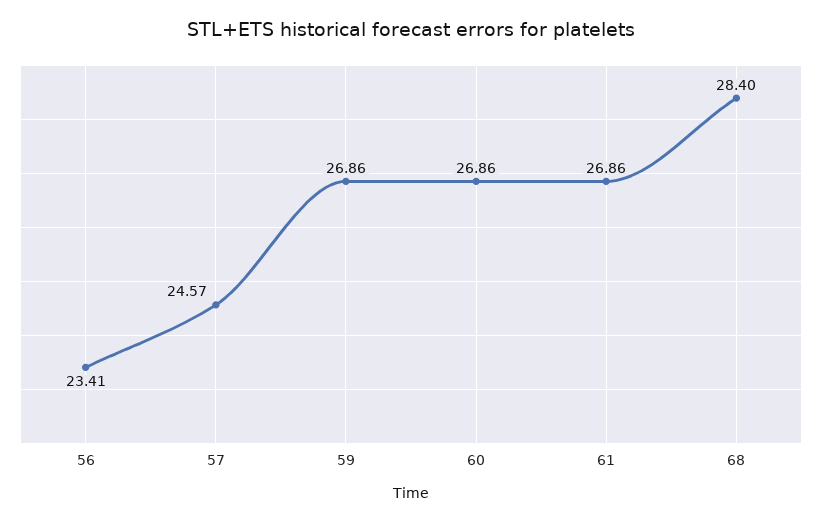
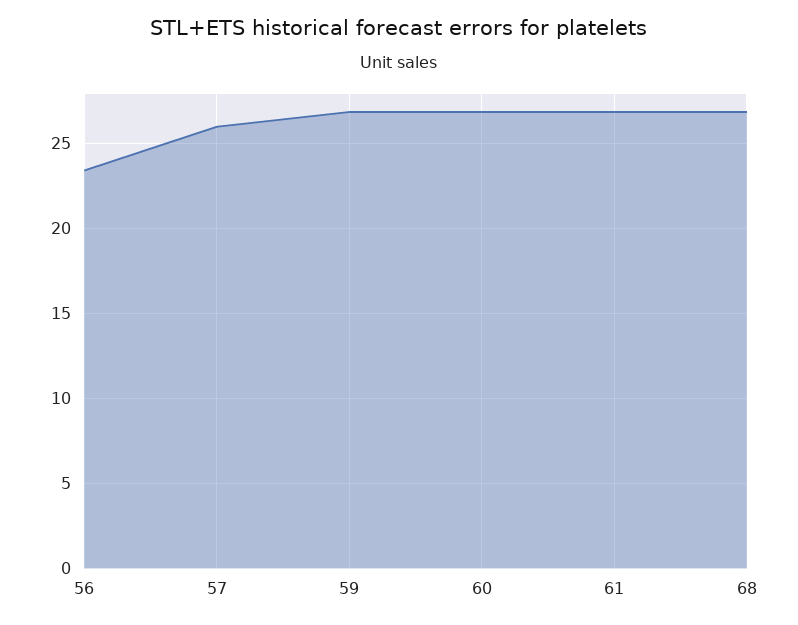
57: 24.57 -> 26
68: 28.4 -> 27

